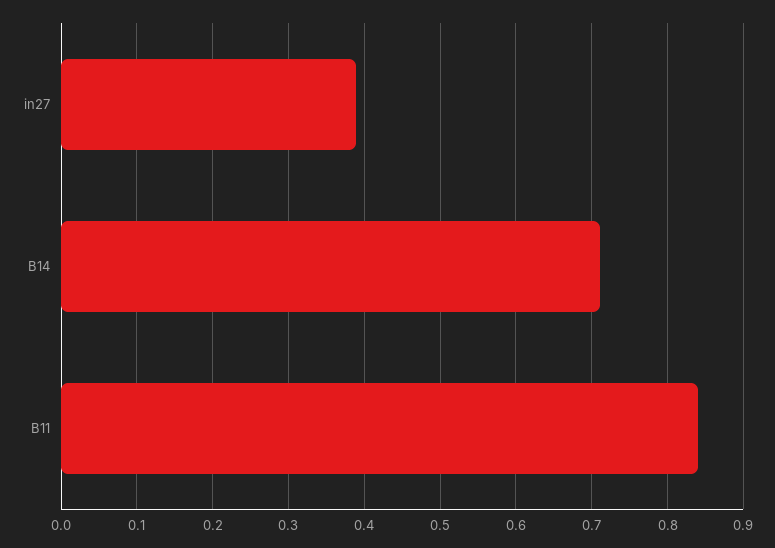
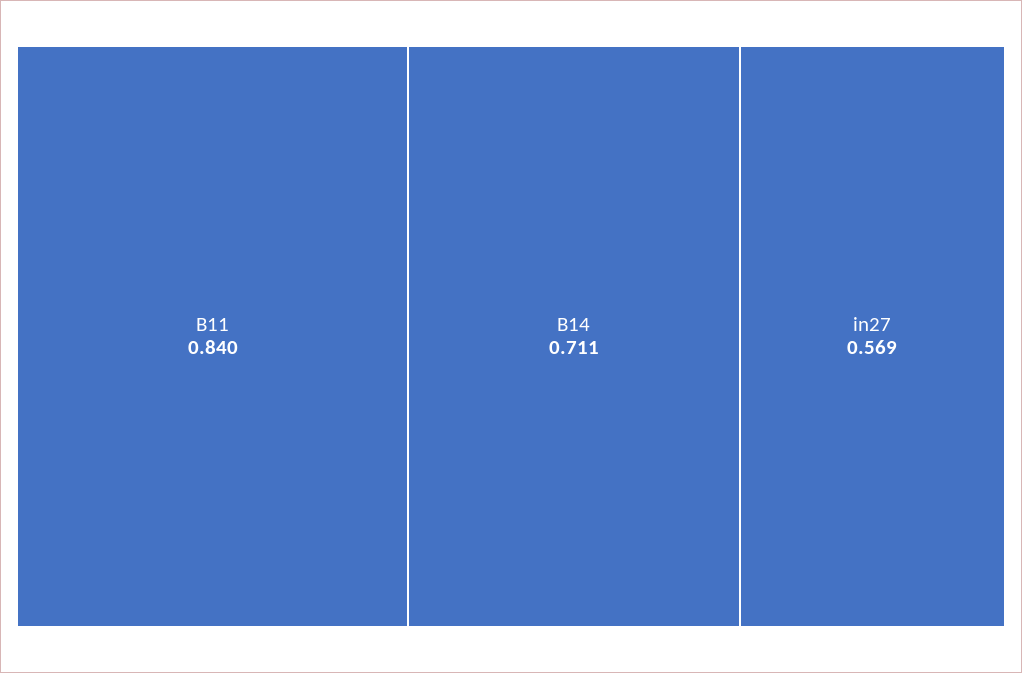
in27: 0.39 -> 0.569

